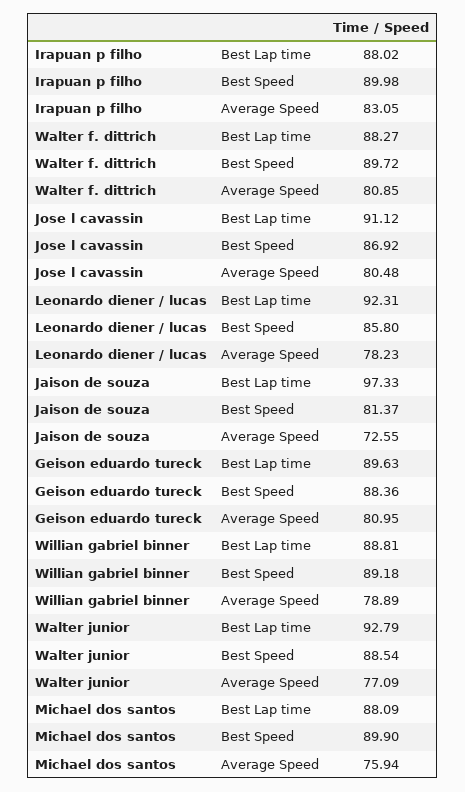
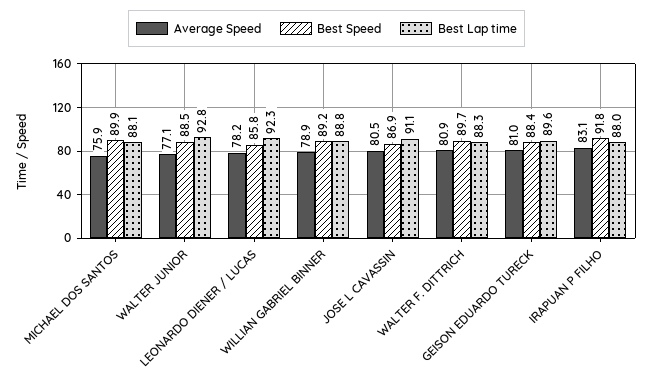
Best Speed, Irapuan p filho: 89.98 -> 91.8
Best Lap time, Jaison de souza: 97.33 -> none
Best Speed, Jaison de souza: 81.37 -> none
Average Speed, Jaison de souza: 72.55 -> none

